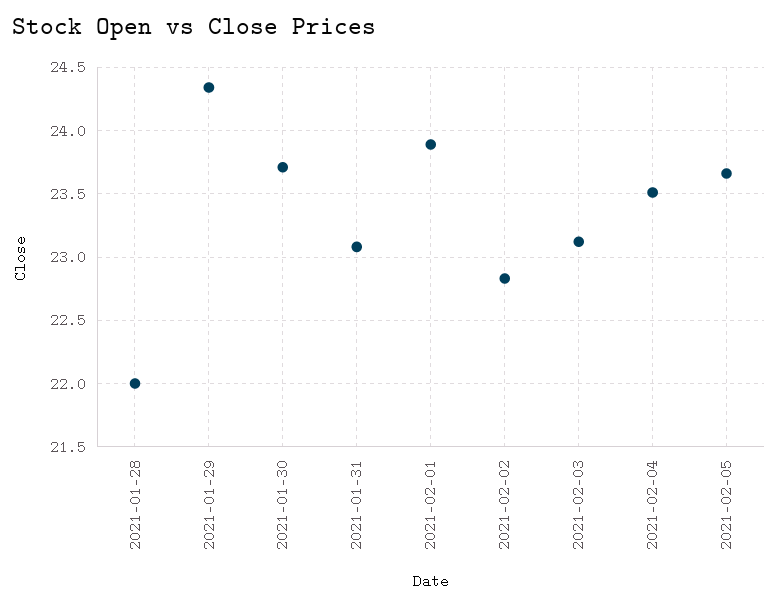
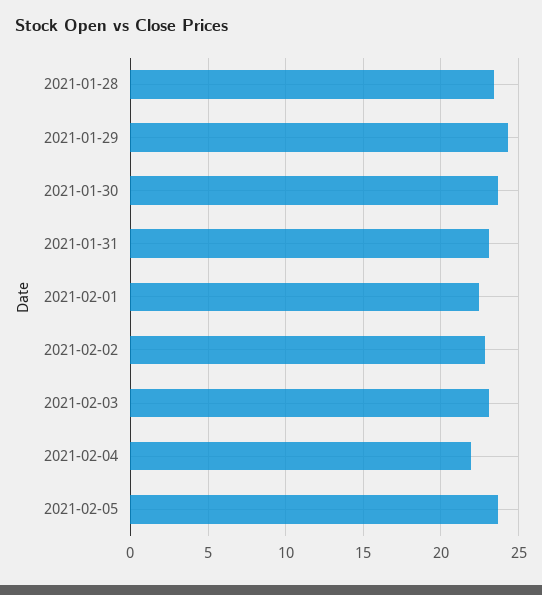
2021-01-28: 22 -> 23.5
2021-02-01: 23.9 -> 22.5
2021-02-04: 23.5 -> 22

